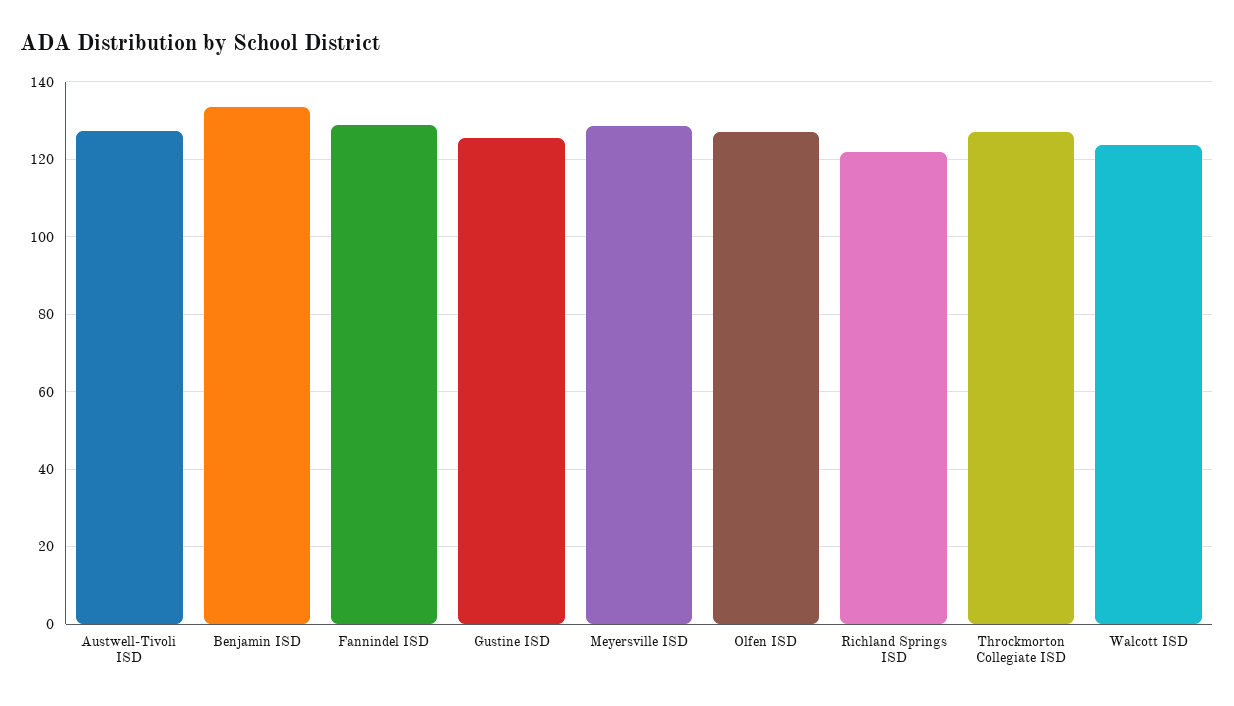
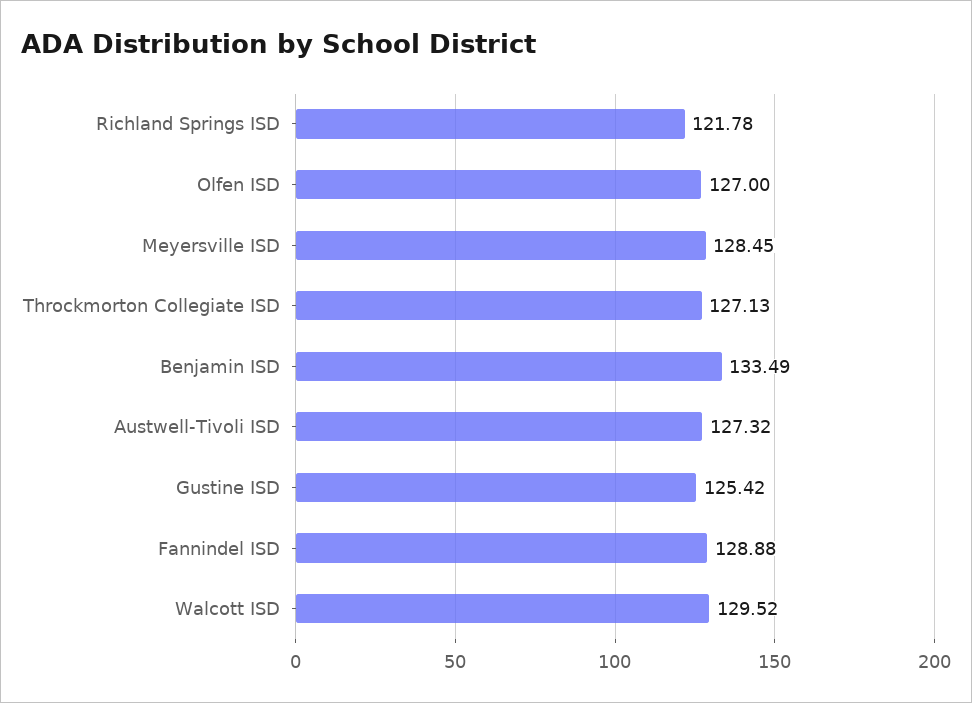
Walcott ISD: 124 -> 129.52

